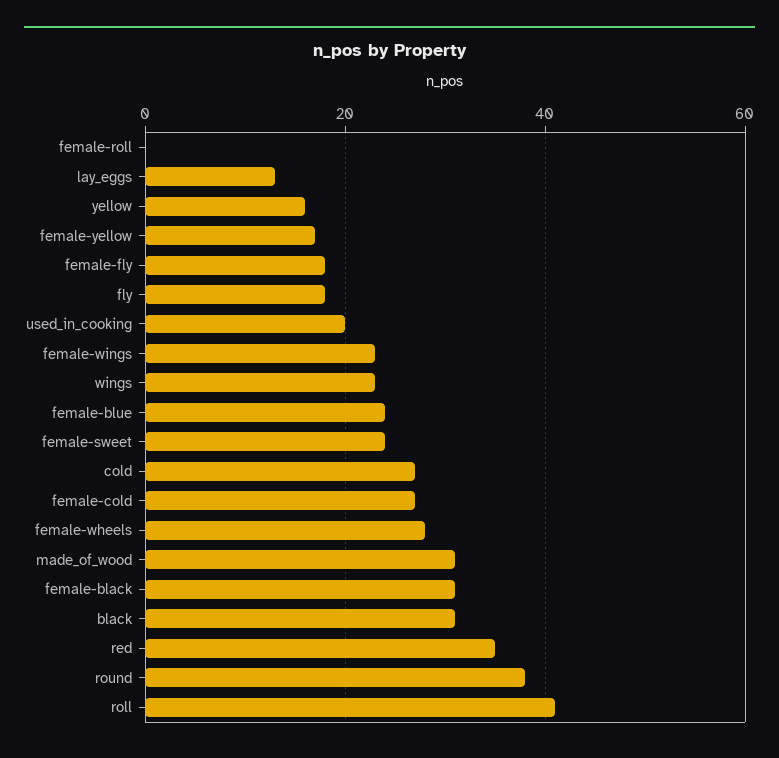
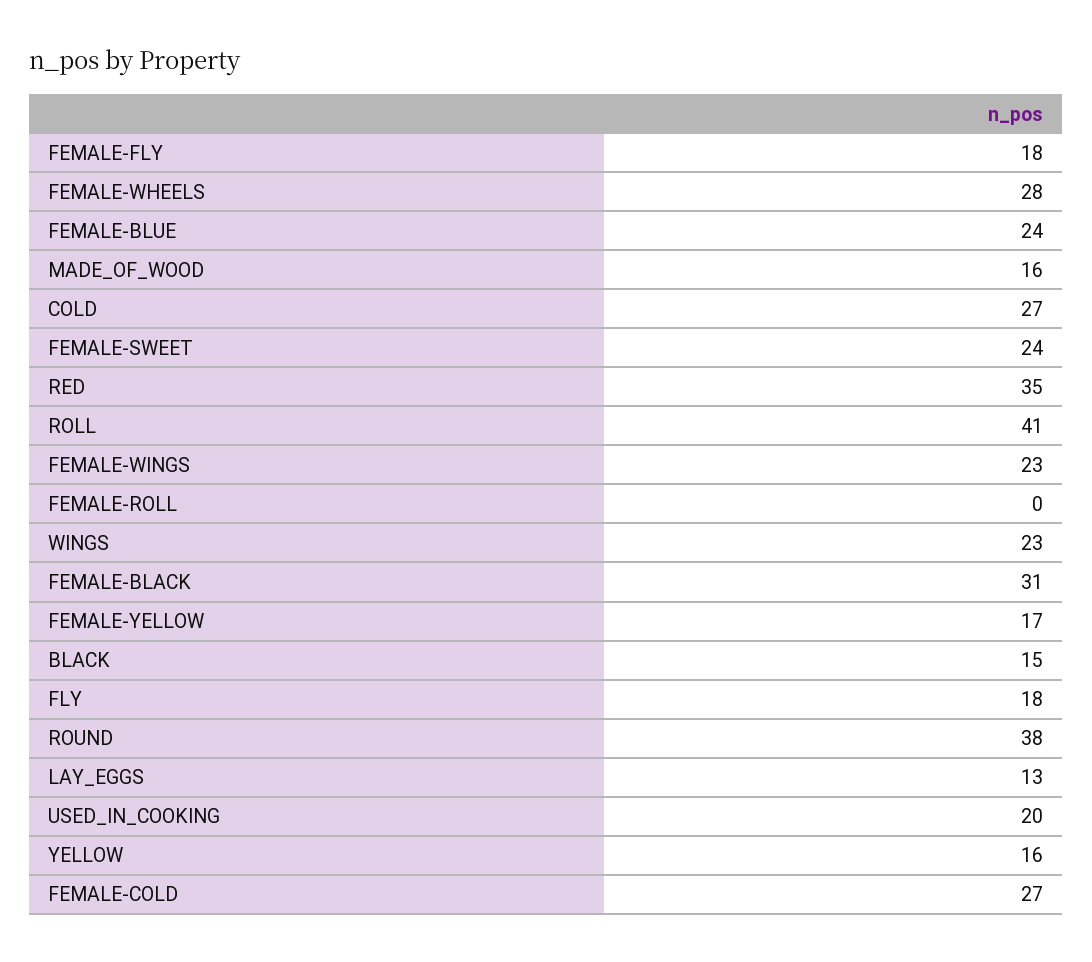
made_of_wood: 30 -> 16
black: 30 -> 15

